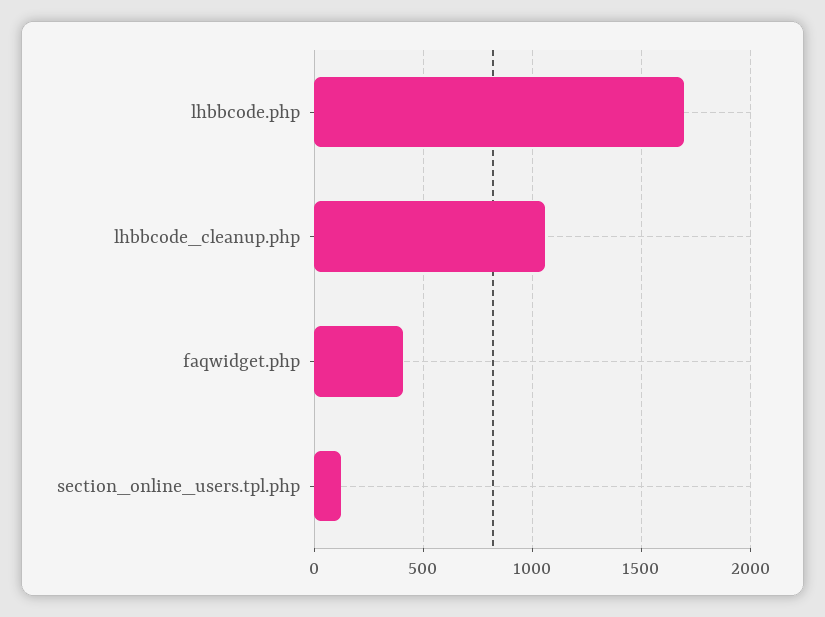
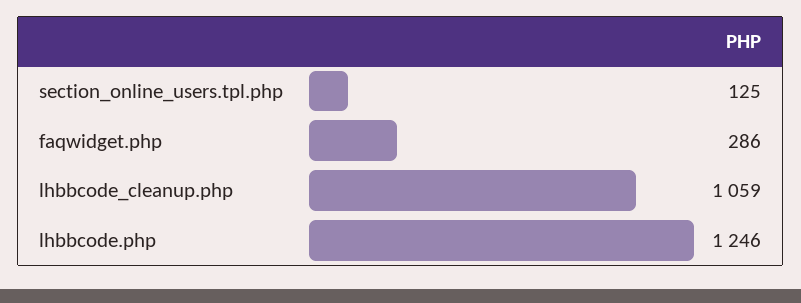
lhbbcode.php: 1700 -> 1246
faqwidget.php: 400 -> 286

